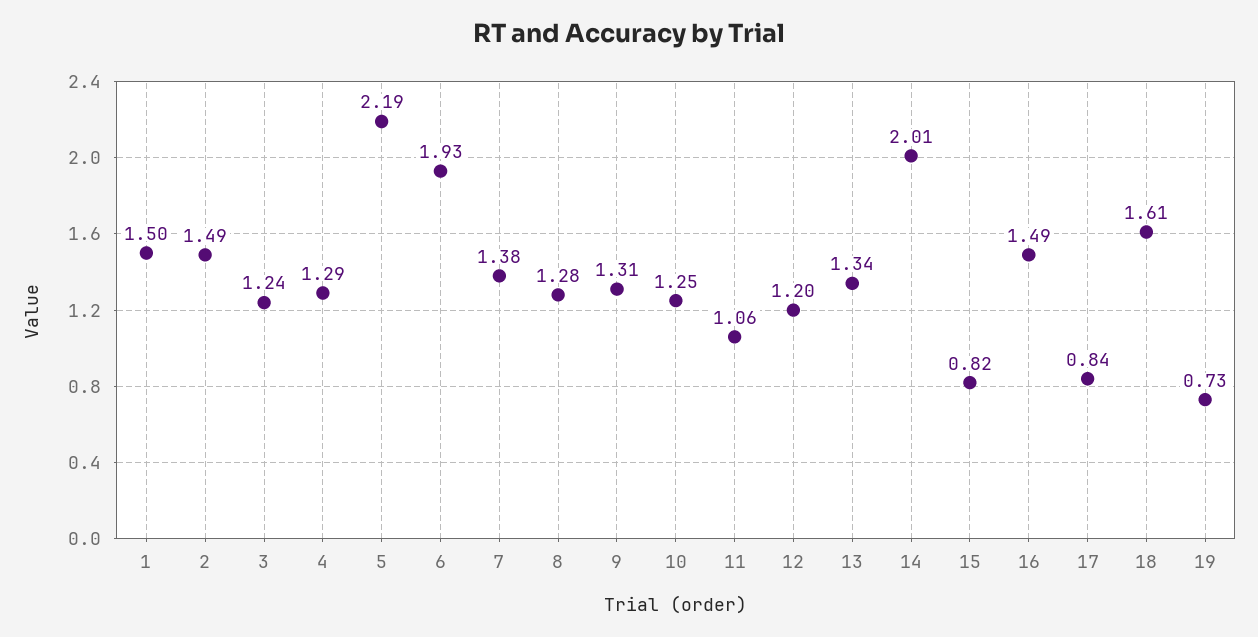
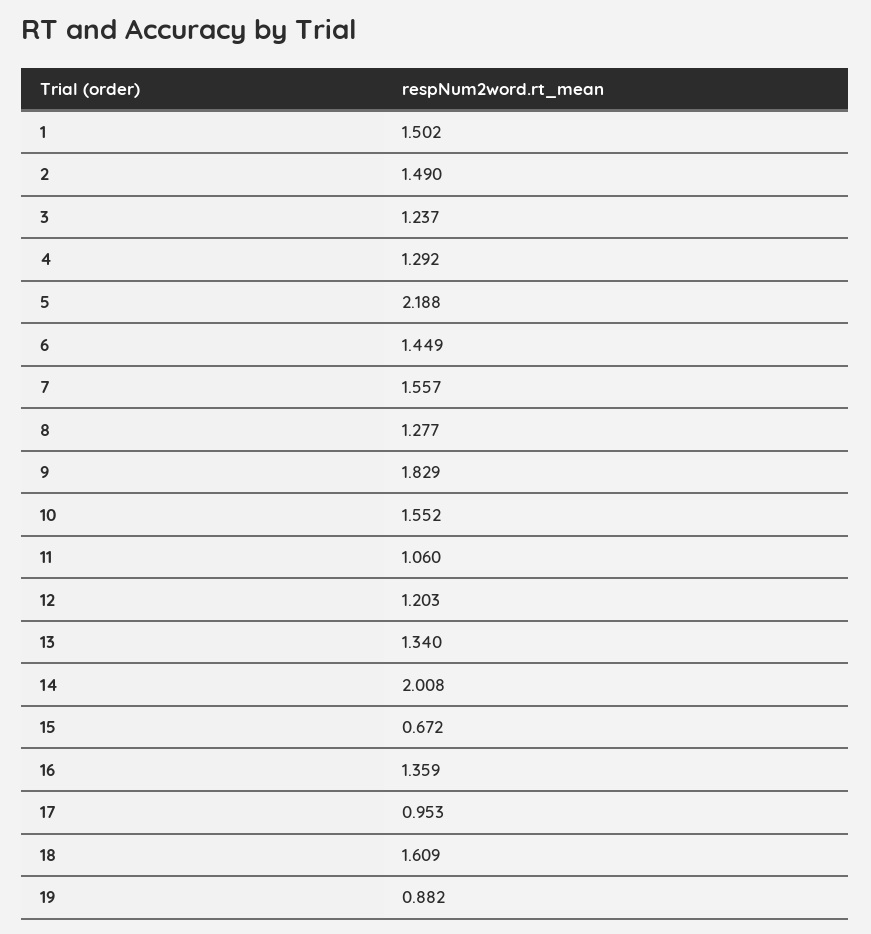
6: 1.93 -> 1.449
7: 1.38 -> 1.557
9: 1.31 -> 1.829
10: 1.25 -> 1.552
15: 0.82 -> 0.672
16: 1.49 -> 1.359
17: 0.84 -> 0.953
19: 0.73 -> 0.882

